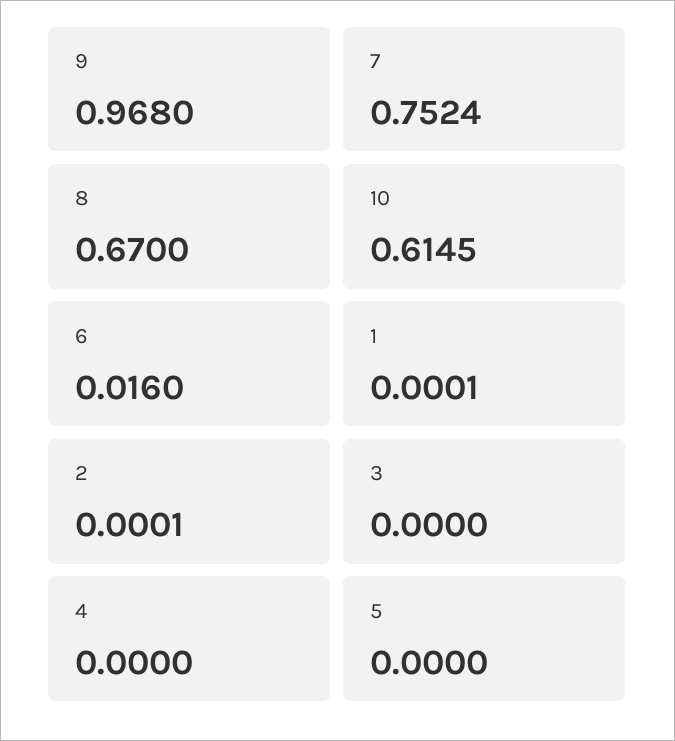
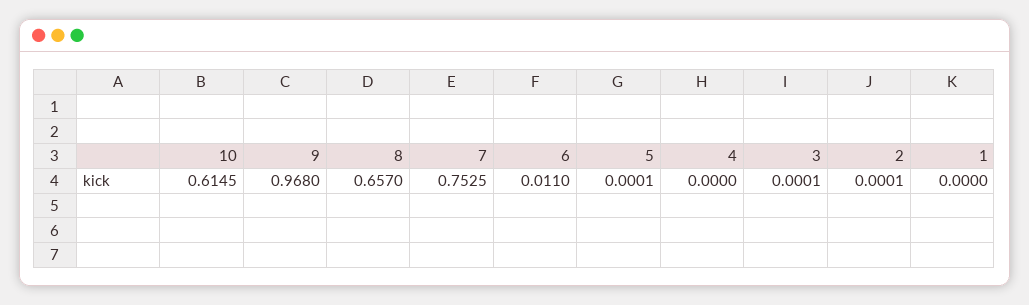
7: 0.7524 -> 0.7525
8: 0.67 -> 0.657
6: 0.016 -> 0.011
1: 0.0001 -> 0
3: 0 -> 0.0001
5: 0 -> 0.0001

